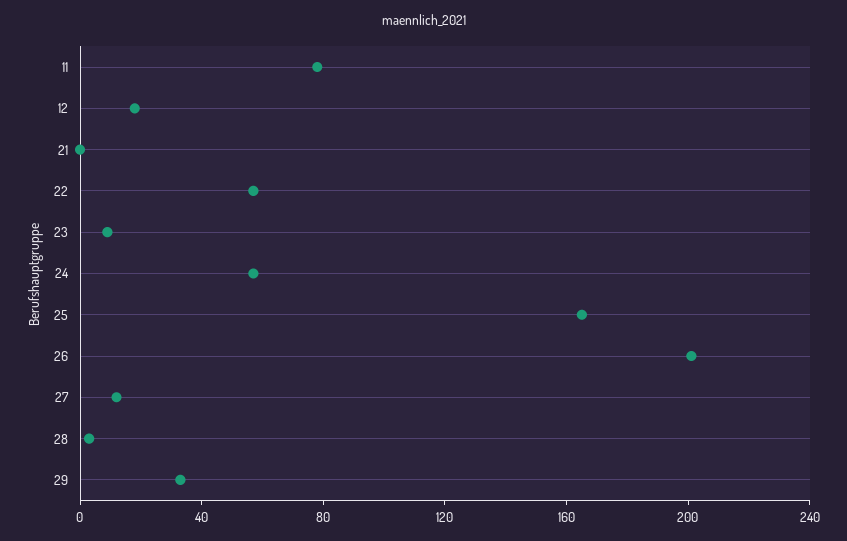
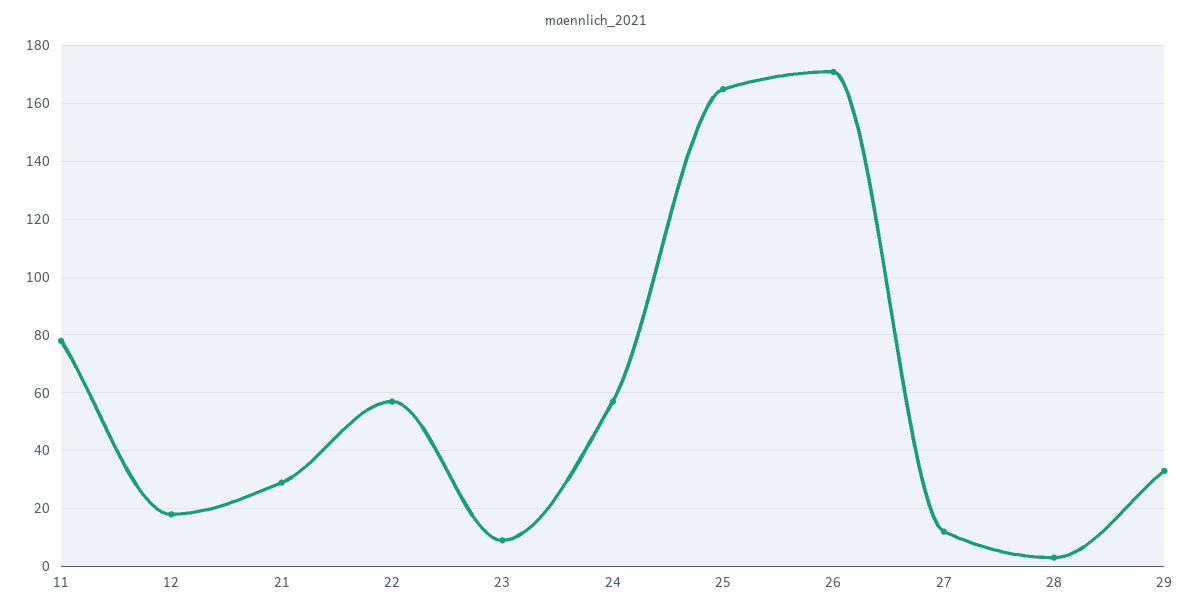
21: 0 -> 30
26: 200 -> 170

